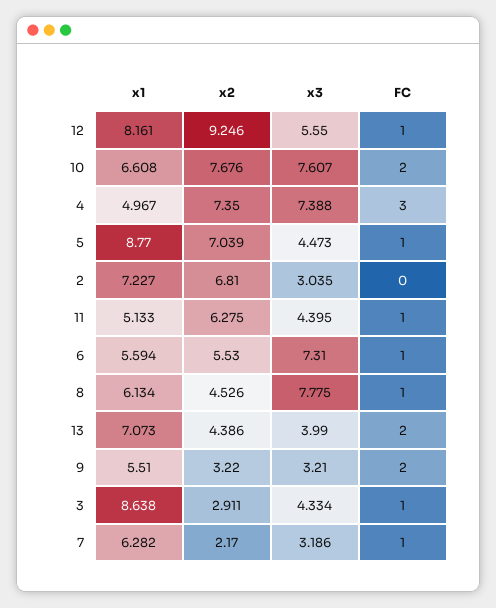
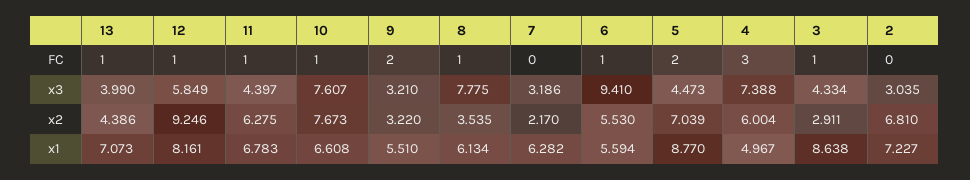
x3, 12: 5.55 -> 5.849
x2, 10: 7.676 -> 7.673
FC, 10: 2 -> 1
x2, 4: 7.35 -> 6.004
FC, 5: 1 -> 2
x1, 11: 5.133 -> 6.783
x3, 11: 4.395 -> 4.397
x3, 6: 7.31 -> 9.41
x2, 8: 4.526 -> 3.535
FC, 13: 2 -> 1
FC, 7: 1 -> 0

